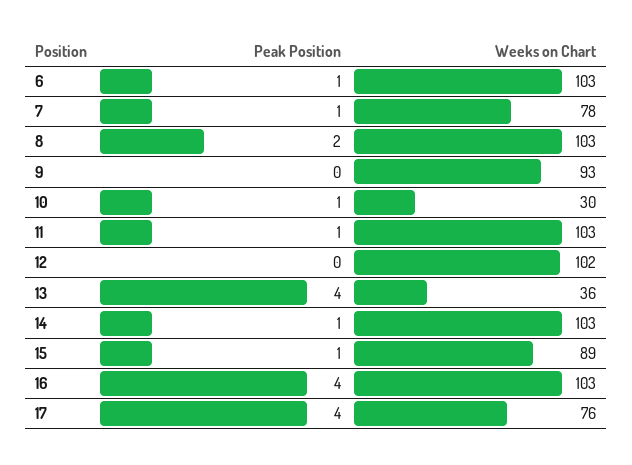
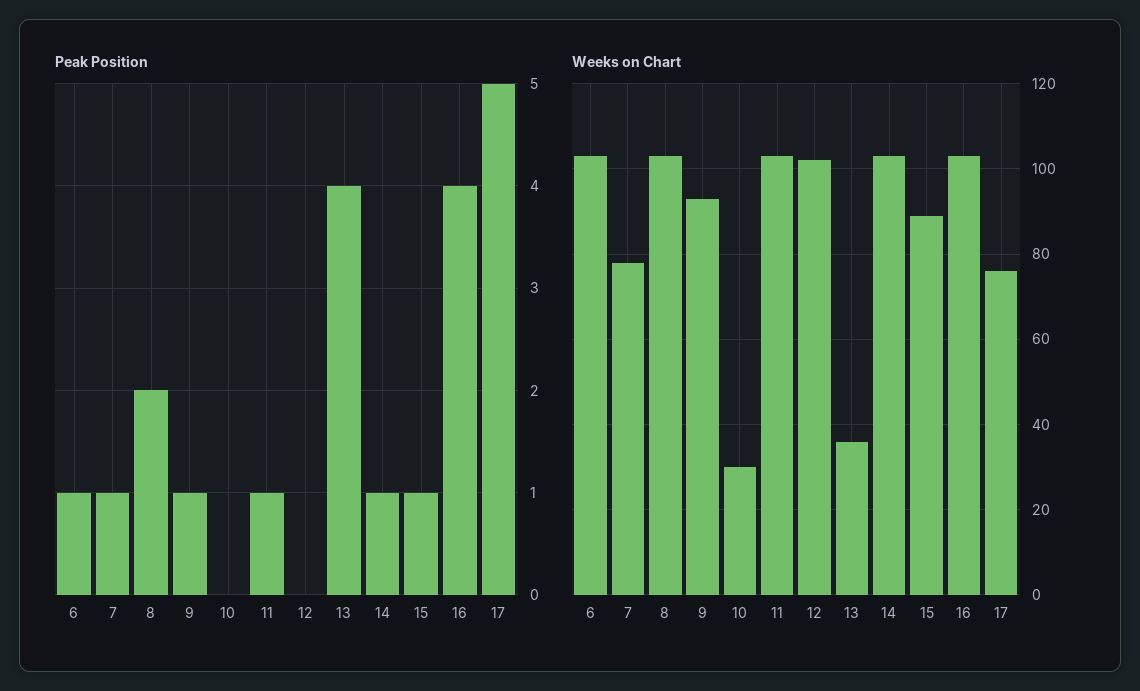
Peak Position, 9: 0 -> 1
Peak Position, 10: 1 -> 0
Peak Position, 17: 4 -> 5

